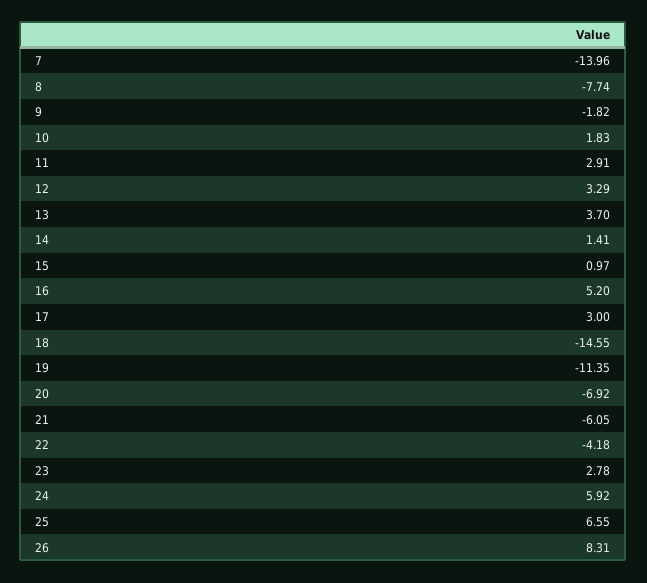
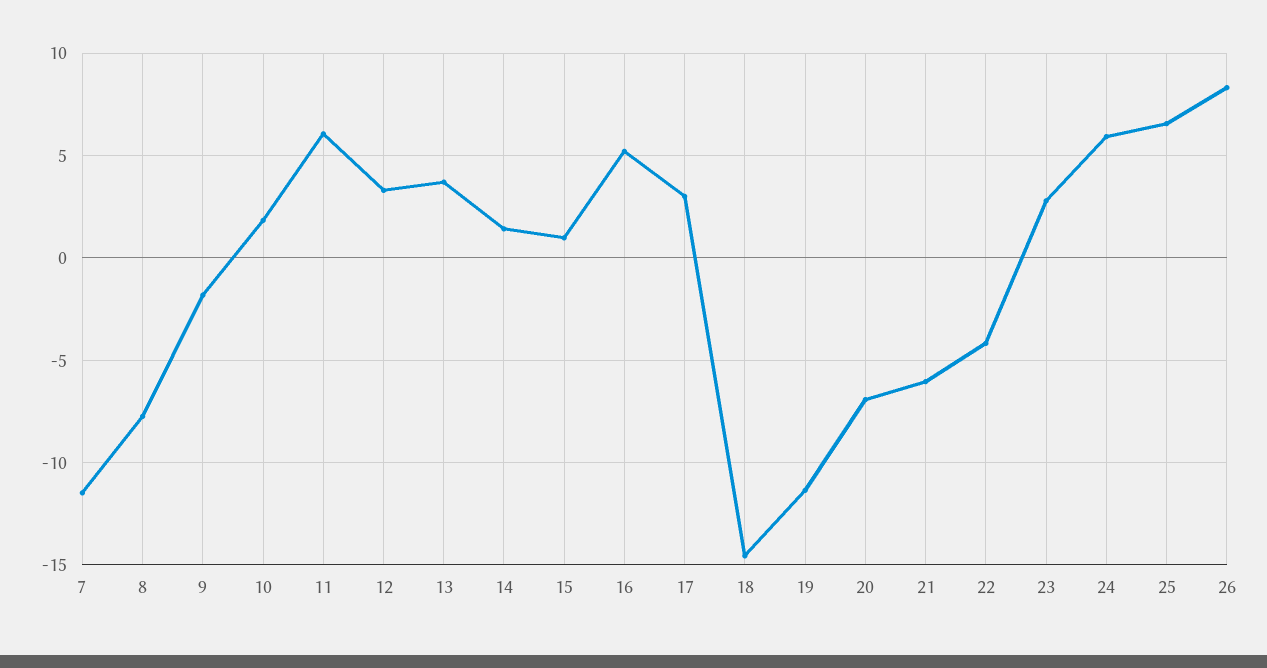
7: -13.96 -> -11.5
11: 2.91 -> 6

